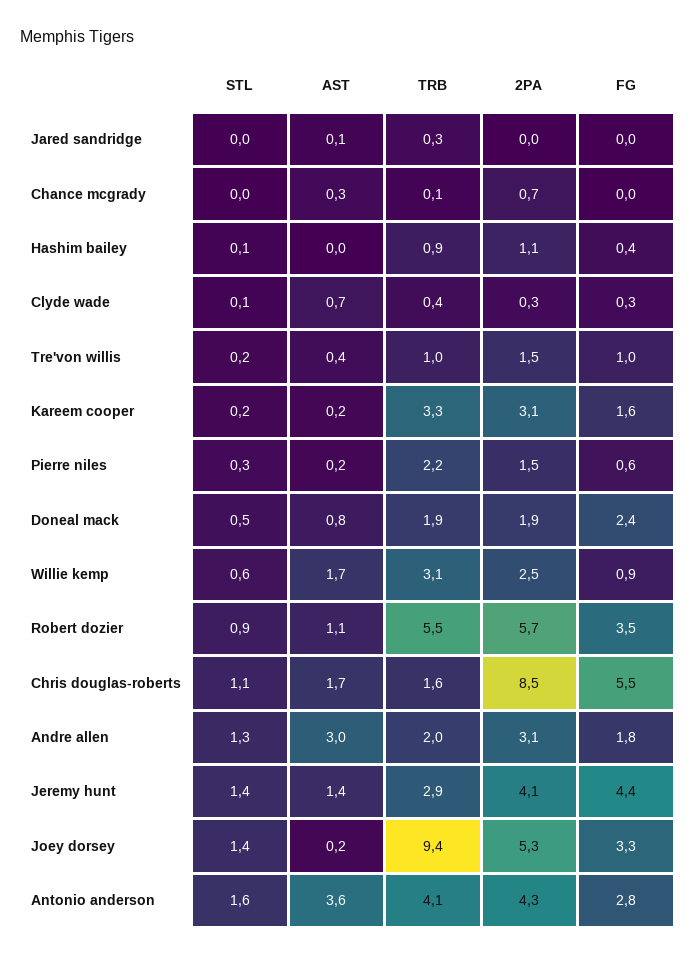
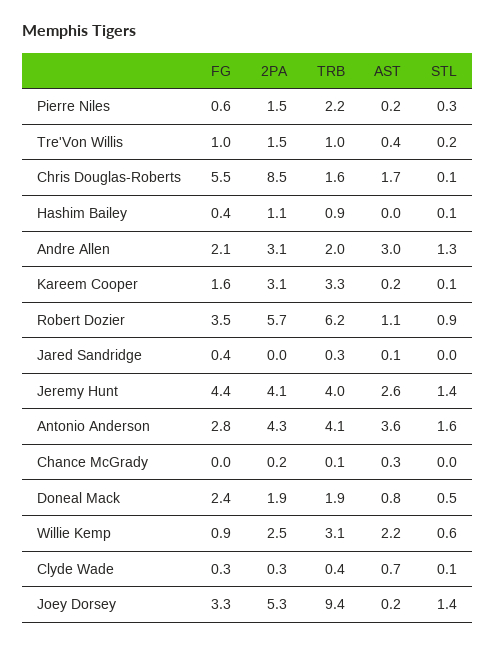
FG, Jared sandridge: 0 -> 0.4
2PA, Chance mcgrady: 0.7 -> 0.2
STL, Kareem cooper: 0.2 -> 0.1
AST, Willie kemp: 1.7 -> 2.2
TRB, Robert dozier: 5.5 -> 6.2
STL, Chris douglas-roberts: 1.1 -> 0.1
FG, Andre allen: 1.8 -> 2.1
AST, Jeremy hunt: 1.4 -> 2.6
TRB, Jeremy hunt: 2.9 -> 4

